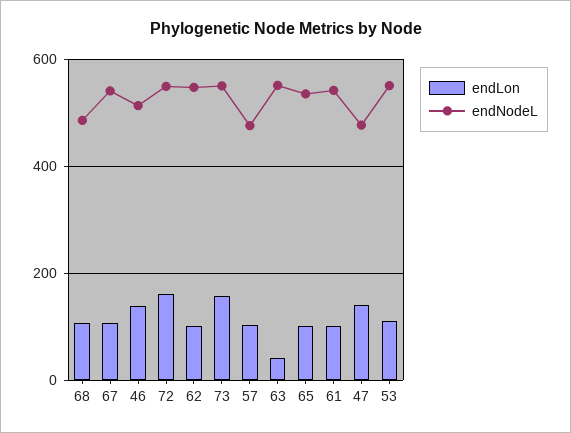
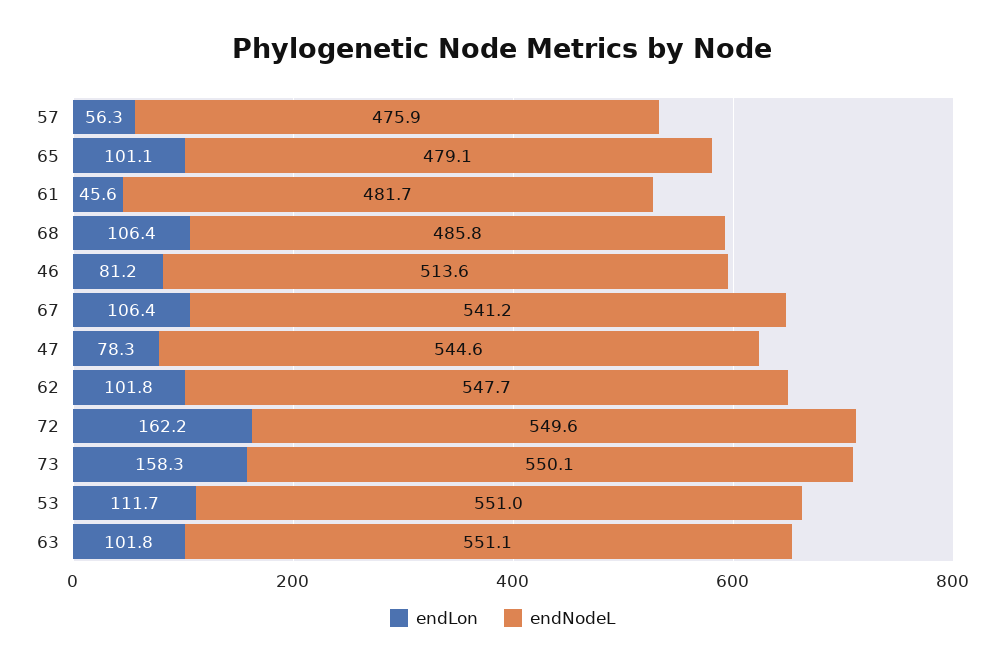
endLon, 46: 140 -> 81.2
endLon, 57: 100 -> 56.3
endLon, 63: 40 -> 101.8
endNodeL, 65: 540 -> 479.1
endLon, 61: 100 -> 45.6
endNodeL, 61: 540 -> 481.7
endLon, 47: 140 -> 78.3
endNodeL, 47: 480 -> 544.6

